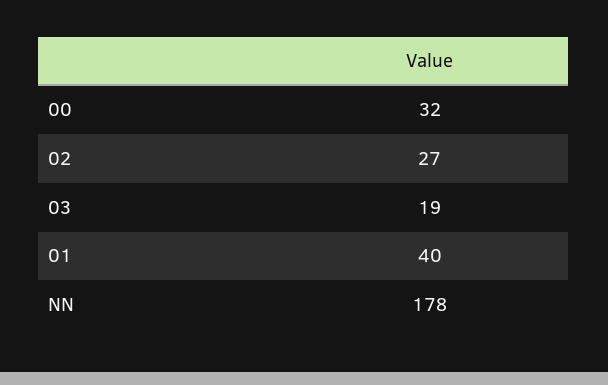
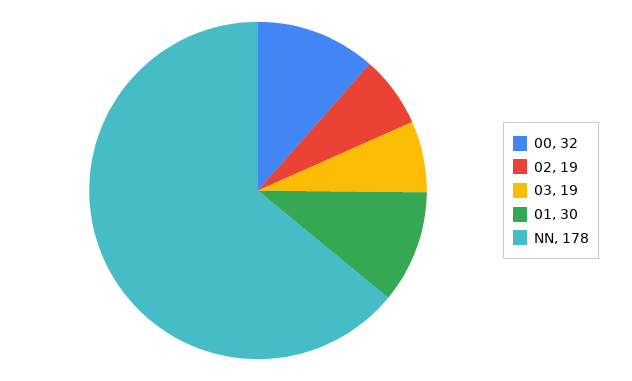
02: 27 -> 19
01: 40 -> 30

